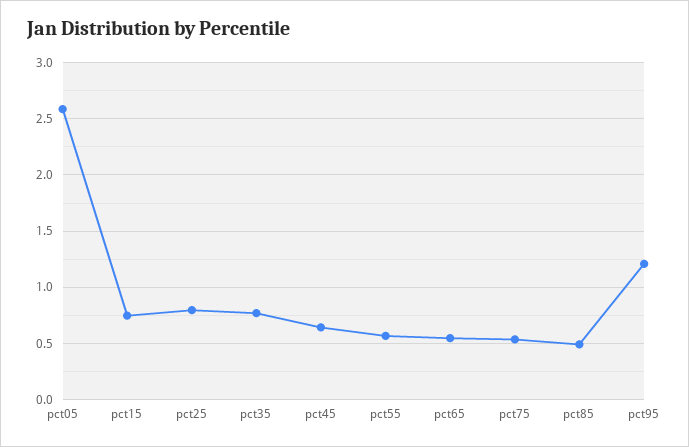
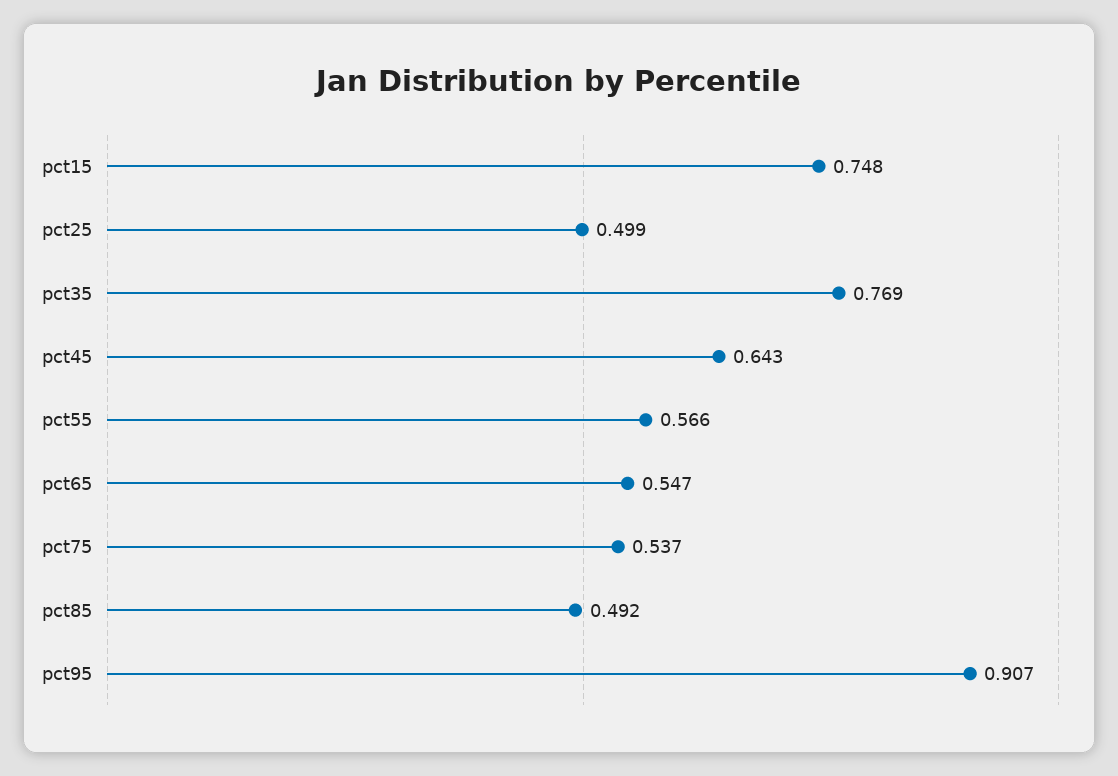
pct05: 2.6 -> none
pct25: 0.8 -> 0.499
pct95: 1.2 -> 0.907

